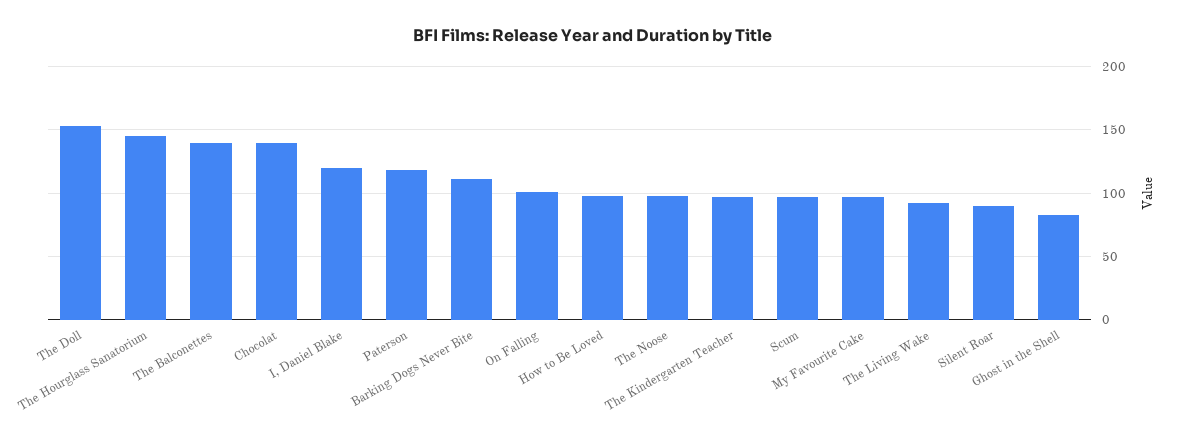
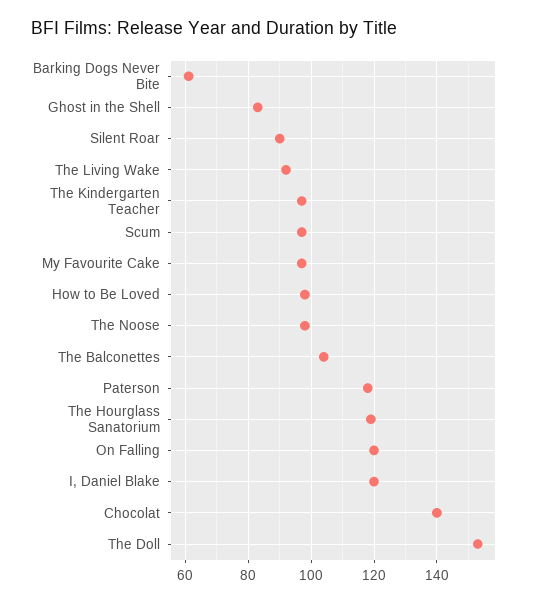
The Hourglass Sanatorium: 145 -> 120
The Balconettes: 140 -> 105
Barking Dogs Never Bite: 110 -> 60
On Falling: 100 -> 120

